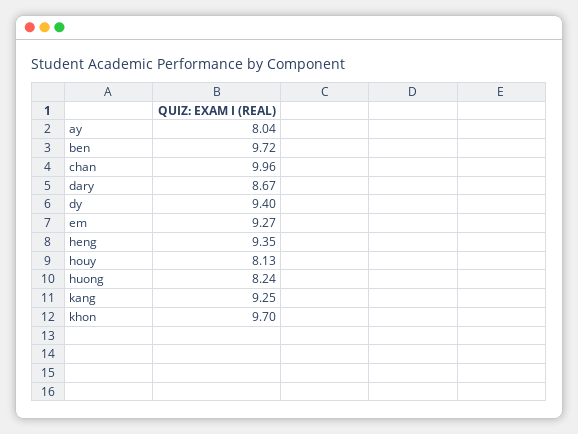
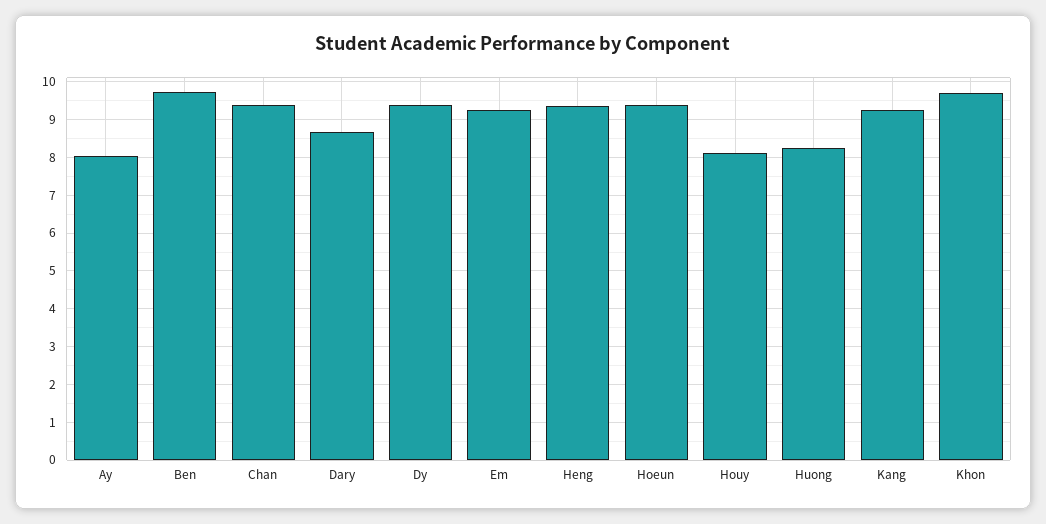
chan: 9.96 -> 9.4
Hoeun: none -> 9.4

